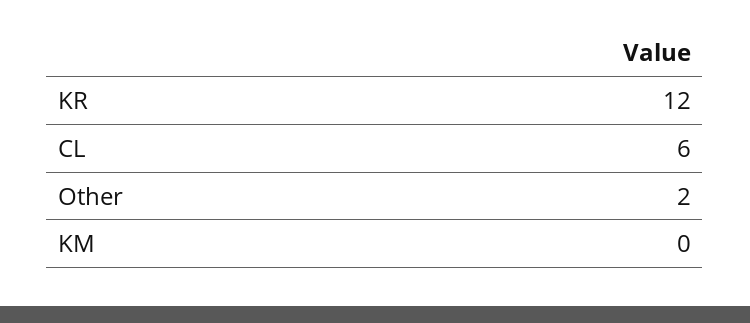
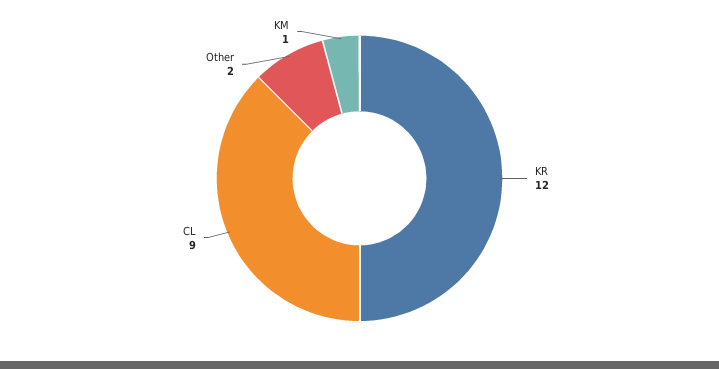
CL: 6 -> 9
KM: 0 -> 1

